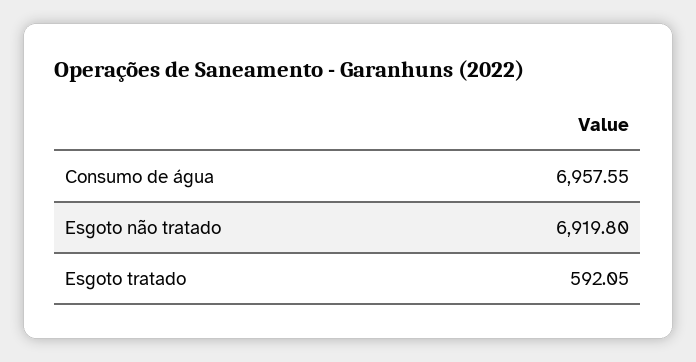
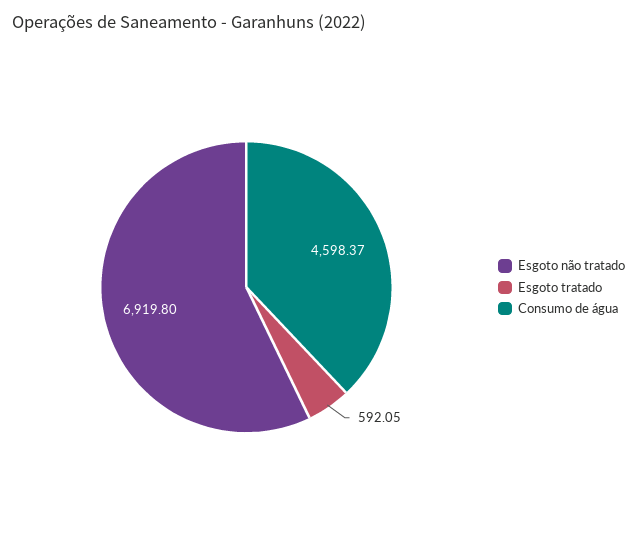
Consumo de água: 6957.55 -> 4598.37

